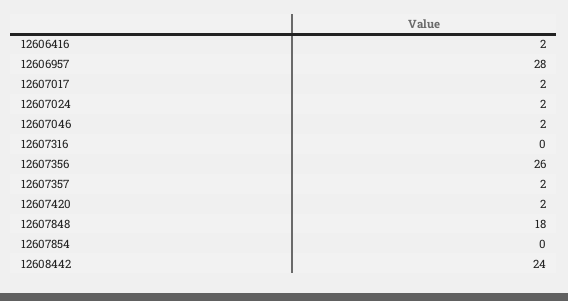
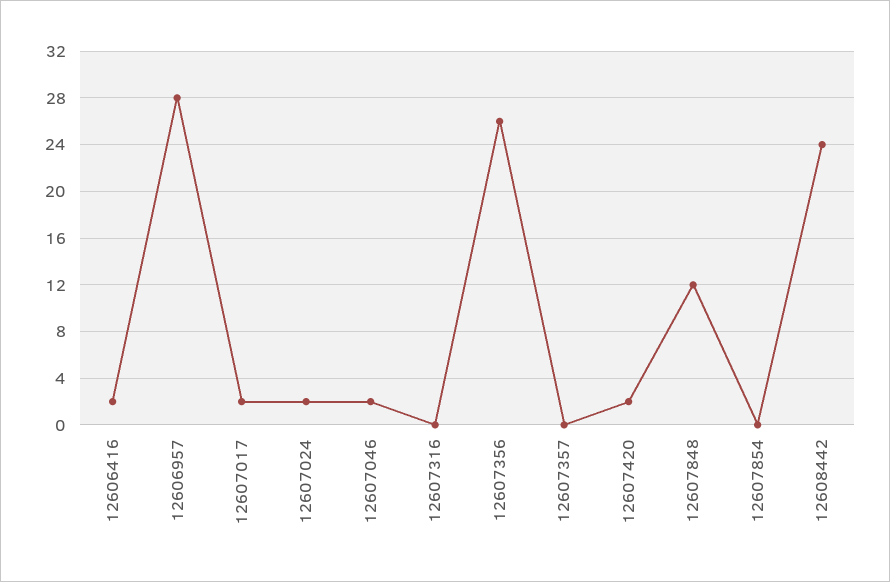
12607357: 2 -> 0
12607848: 18 -> 12

